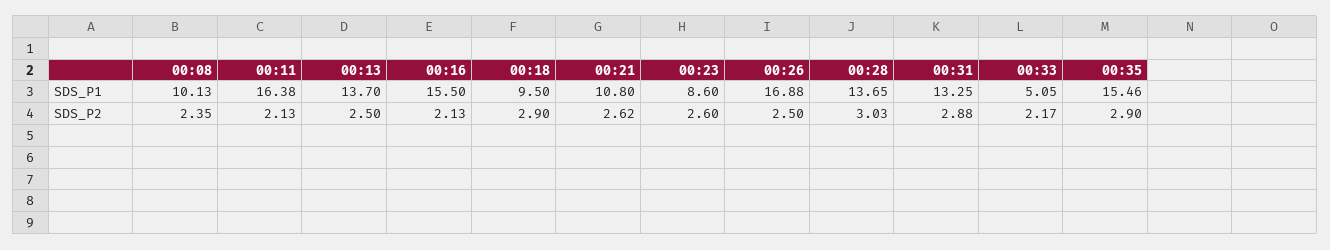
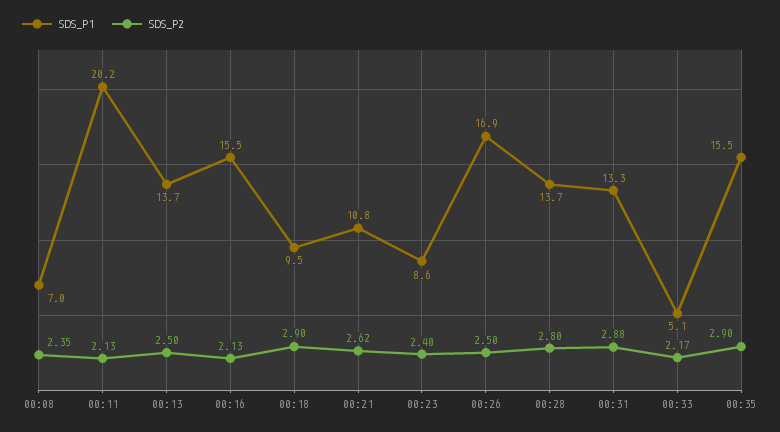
SDS_P1, 00:08: 10.13 -> 7
SDS_P1, 00:11: 16.38 -> 20.2
SDS_P2, 00:23: 2.6 -> 2.4
SDS_P2, 00:28: 3.03 -> 2.8

